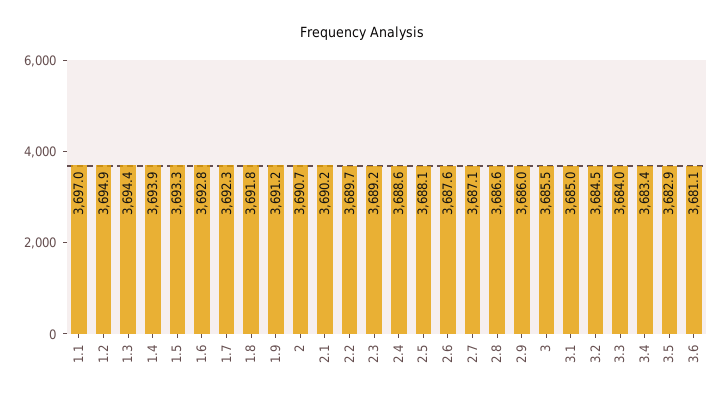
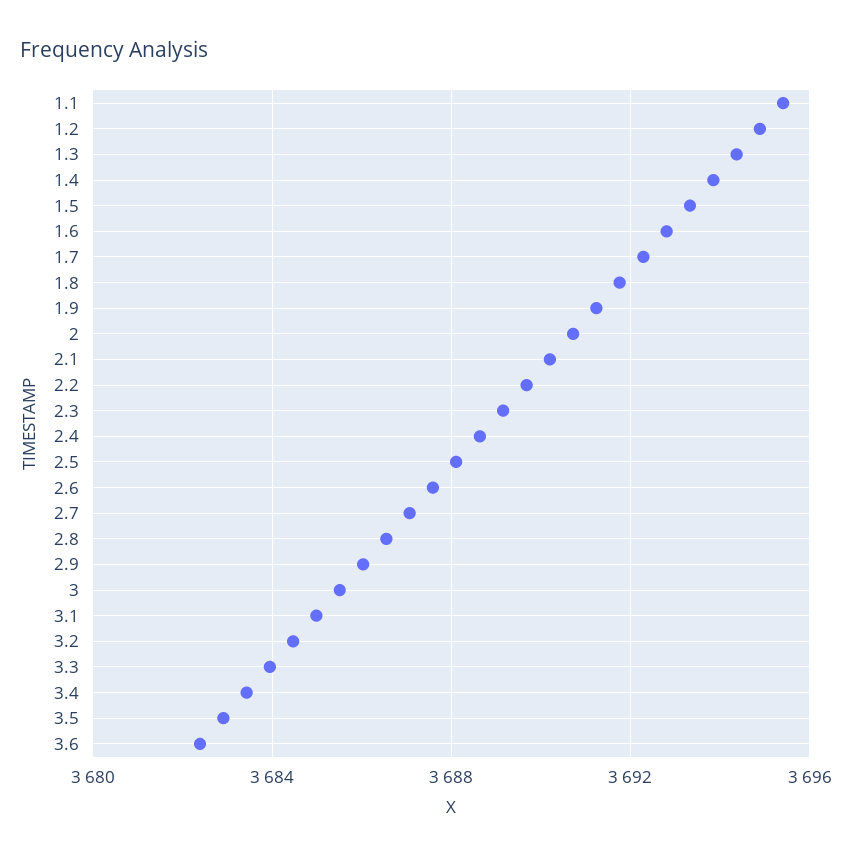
1.1: 3697 -> 3695.5
3.6: 3681.1 -> 3682.5

